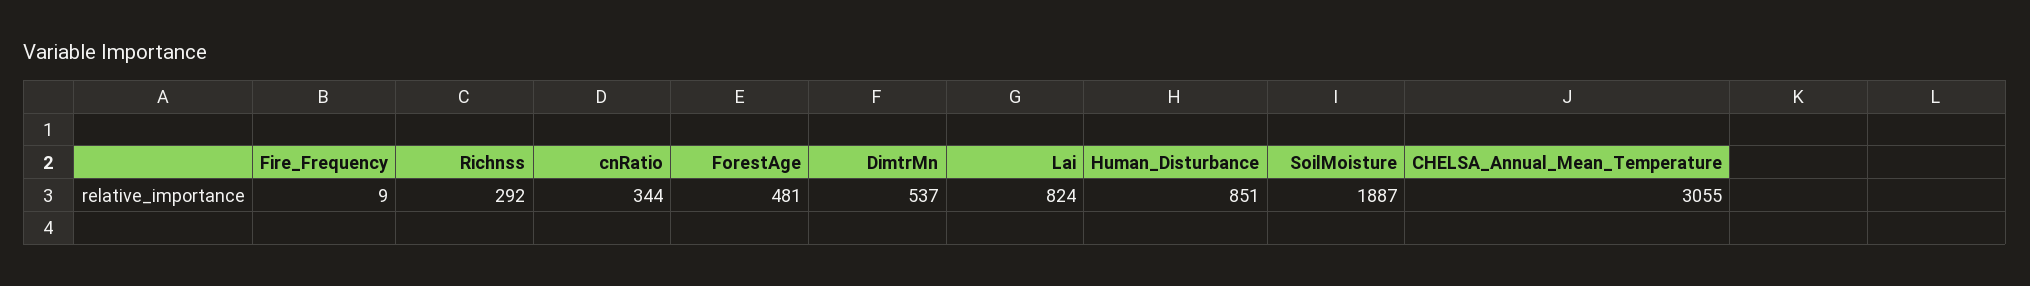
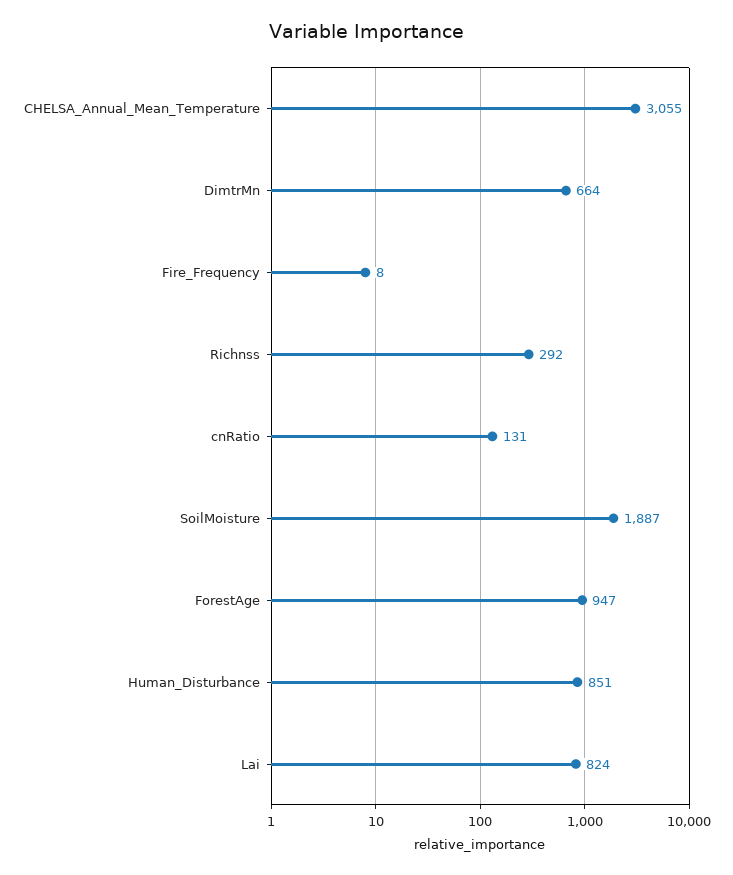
Fire_Frequency: 9 -> 8
cnRatio: 344 -> 131
ForestAge: 481 -> 947
DimtrMn: 537 -> 664

